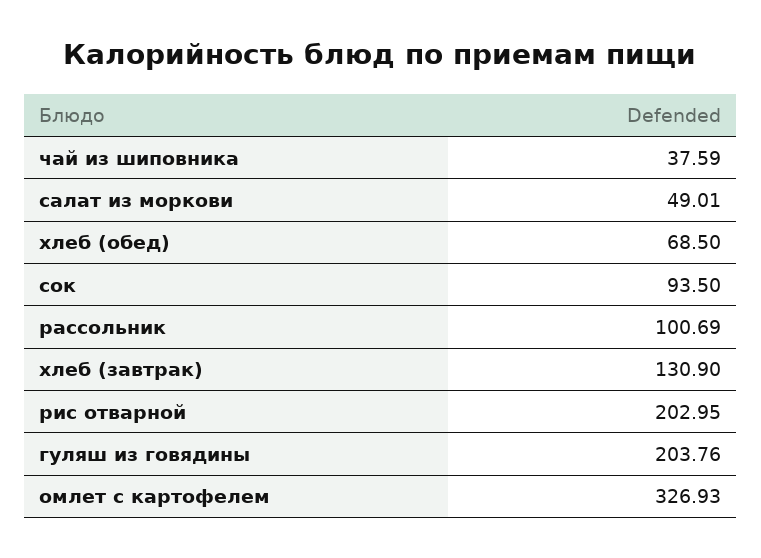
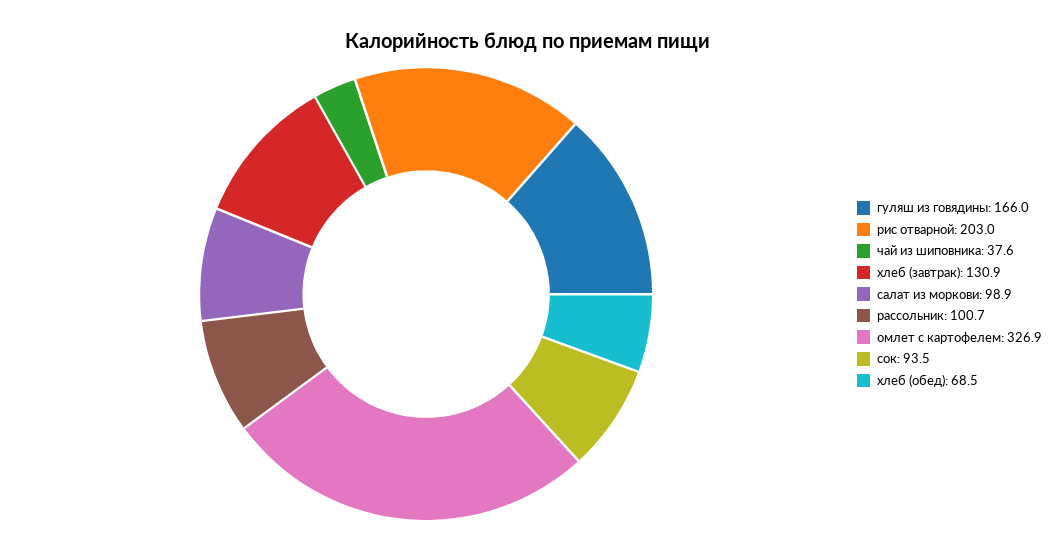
салат из моркови: 49.01 -> 98.9
гуляш из говядины: 203.76 -> 166

